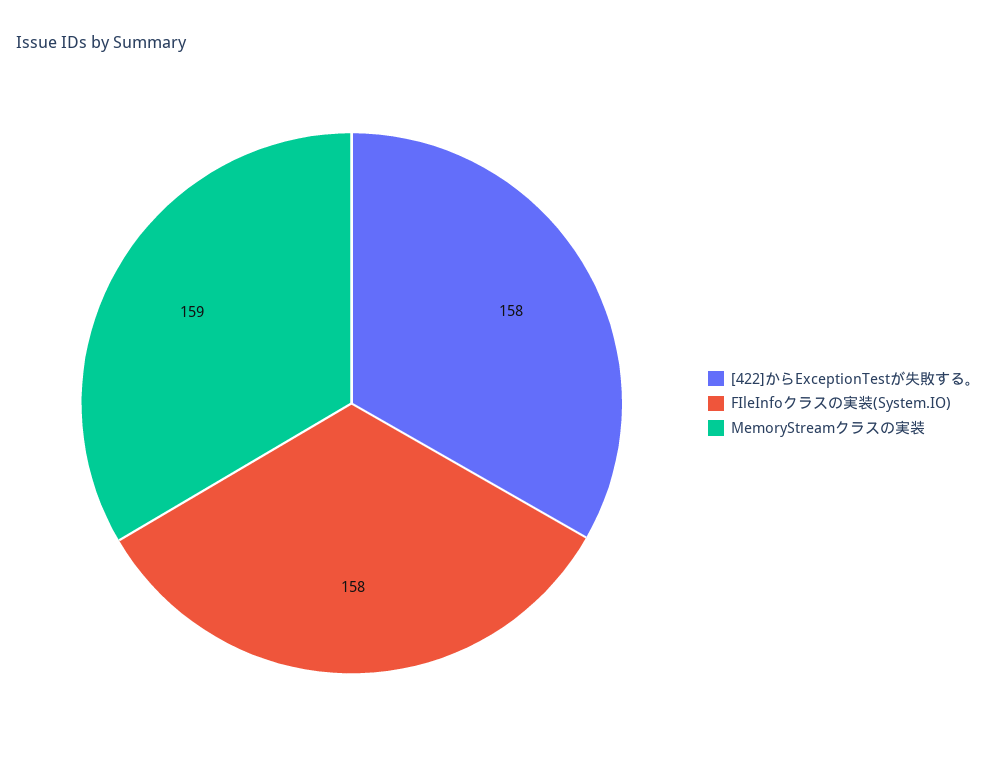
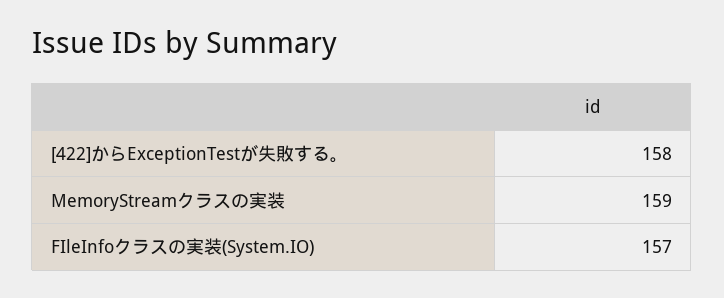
FIleInfoクラスの実装(System.IO): 158 -> 157

